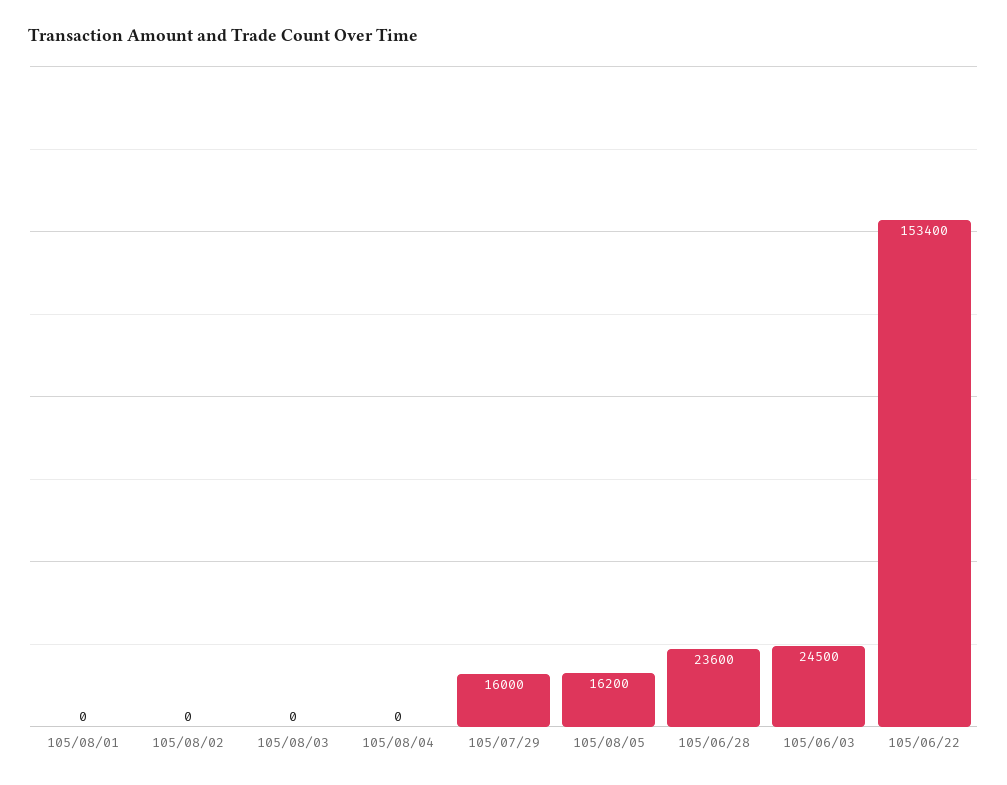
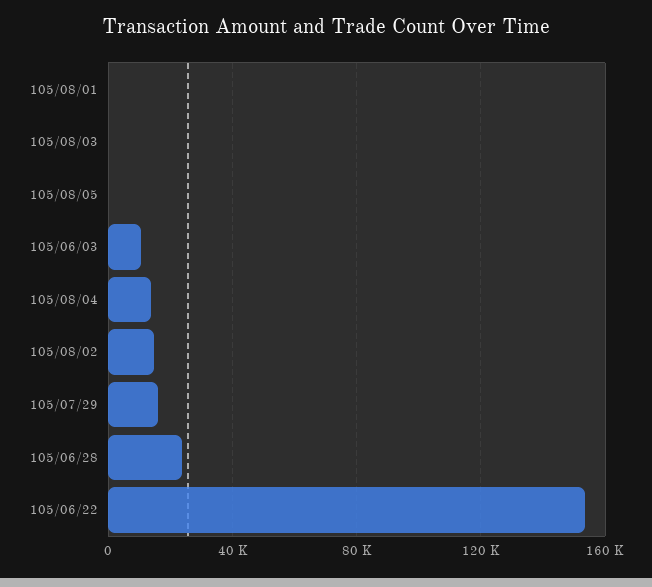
105/08/02: 0 -> 15000
105/08/04: 0 -> 15000
105/08/05: 16200 -> 0
105/06/03: 24500 -> 10000

